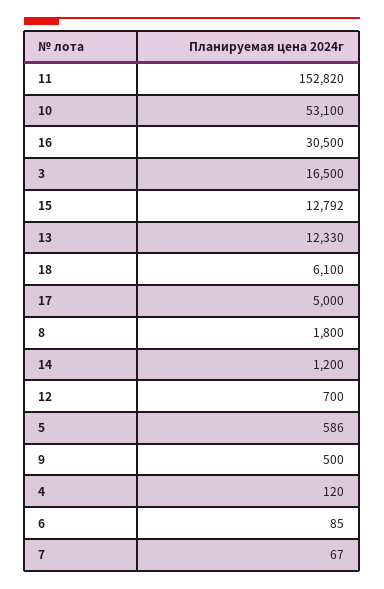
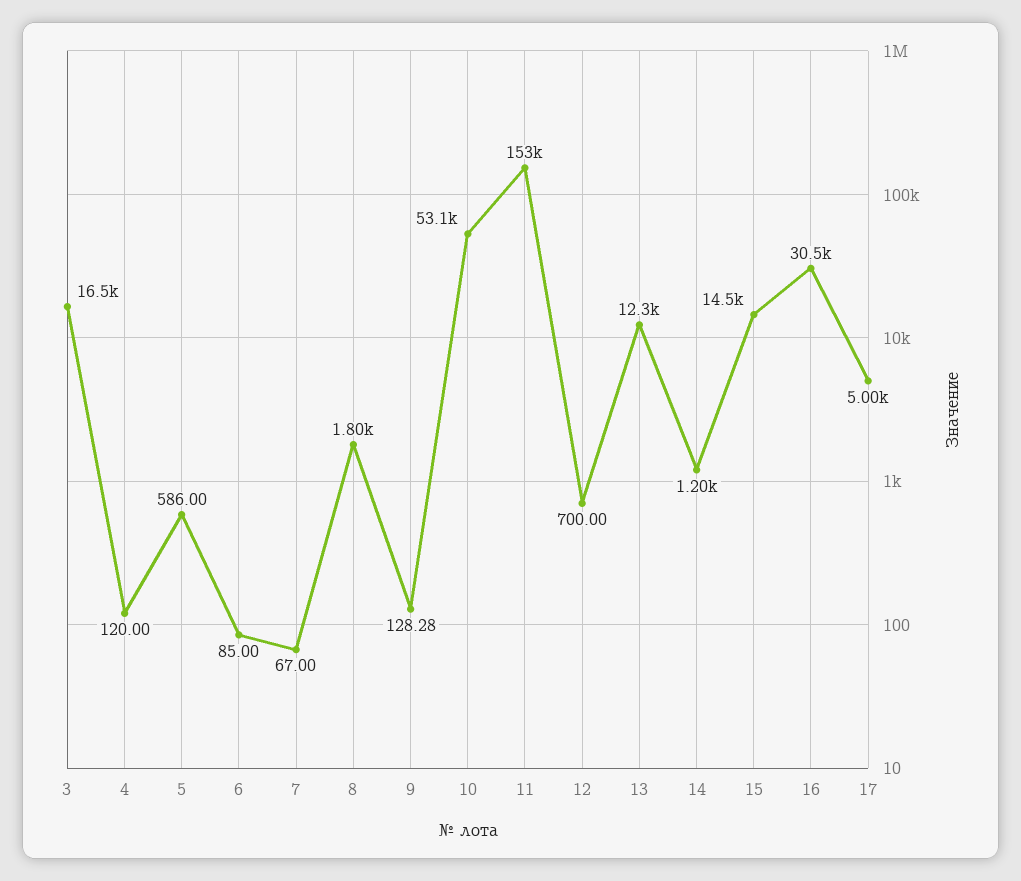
15: 12792 -> 14500
18: 6100 -> none
9: 500 -> 128.28

